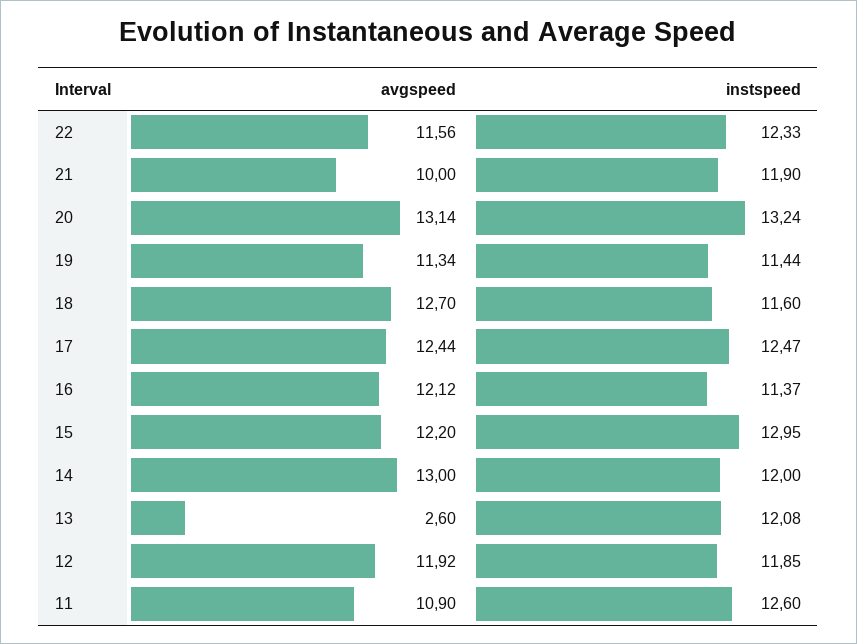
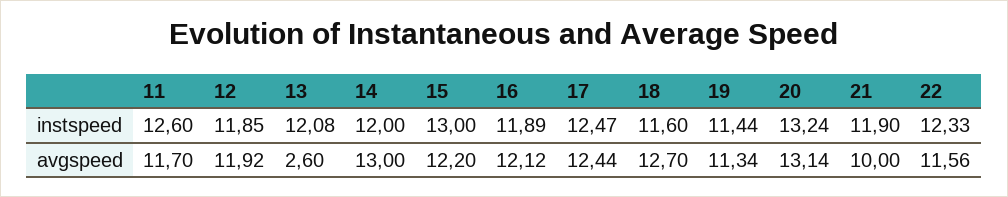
instspeed, 16: 11.37 -> 11.89
instspeed, 15: 12.95 -> 13
avgspeed, 11: 10.9 -> 11.7

